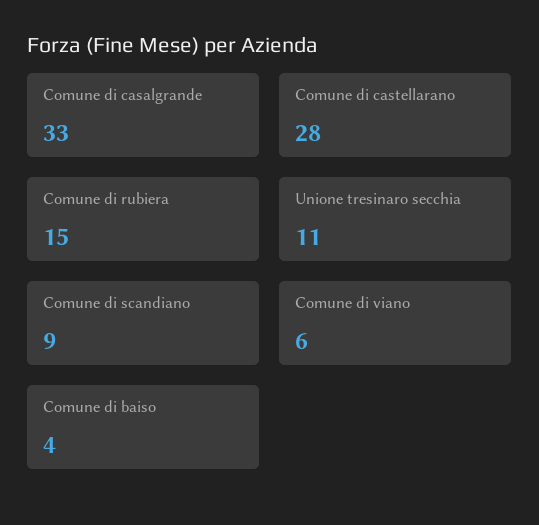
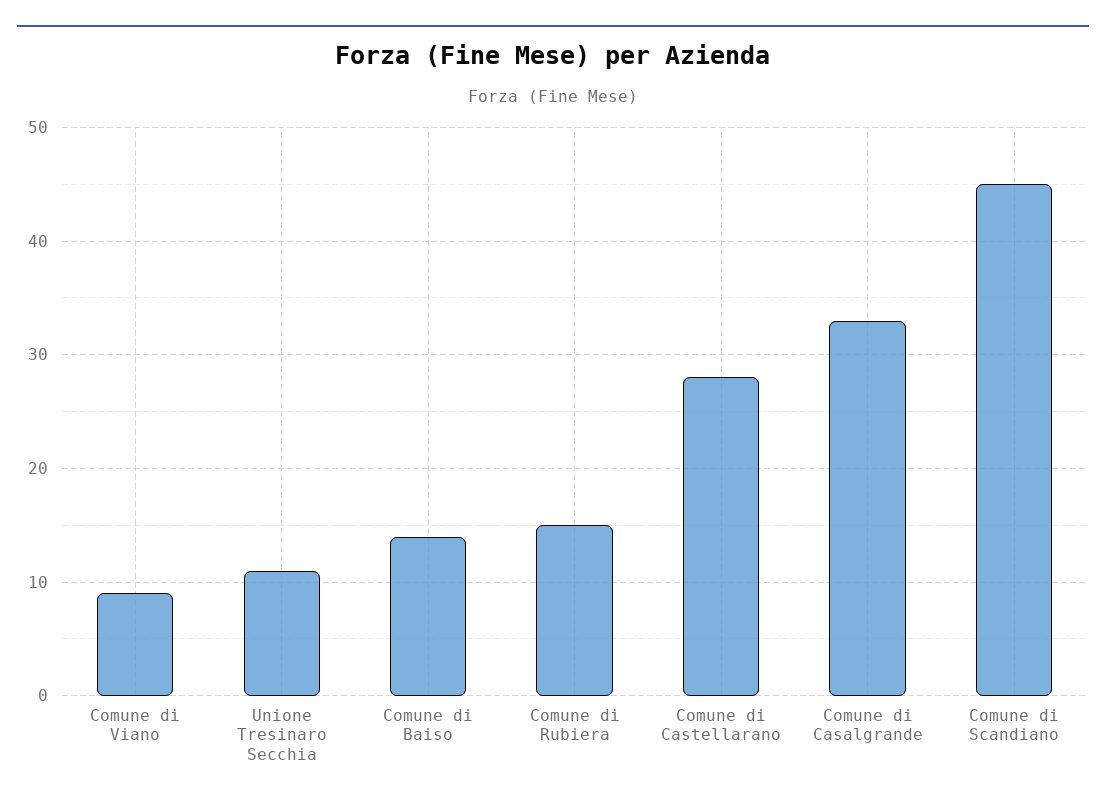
Comune di scandiano: 9 -> 45
Comune di viano: 6 -> 9
Comune di baiso: 4 -> 14

